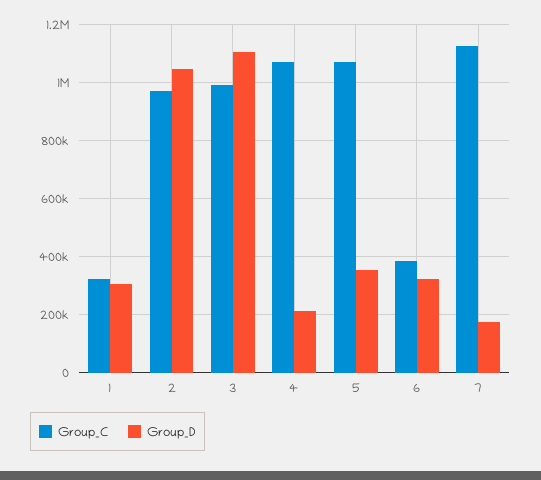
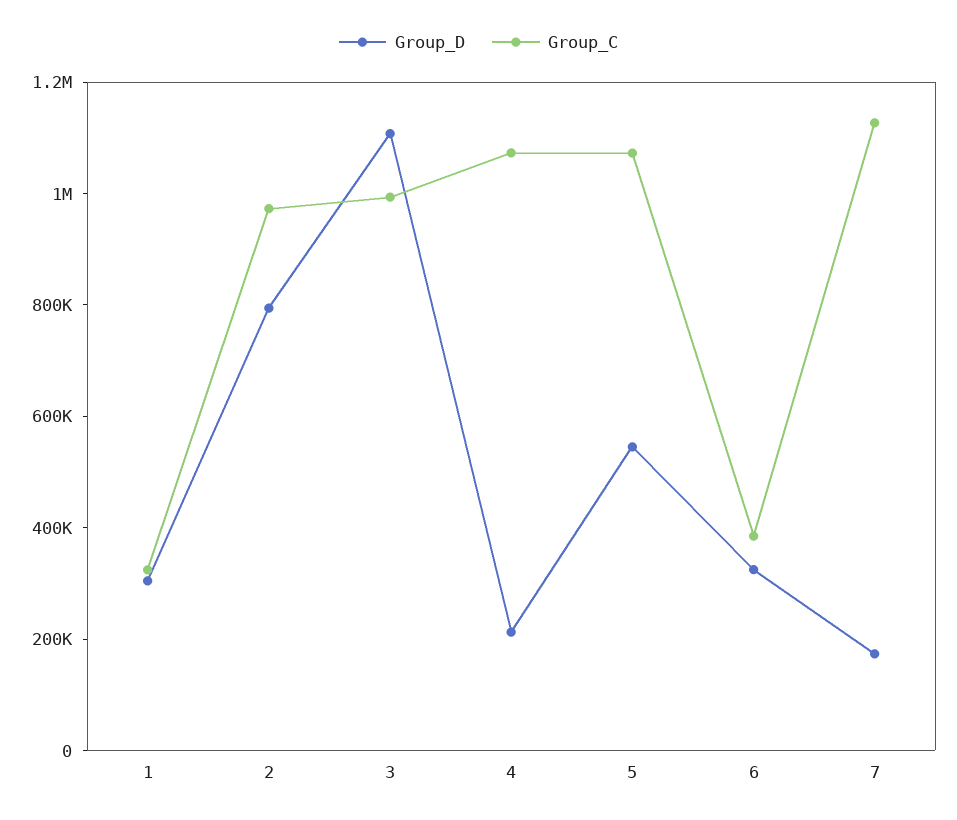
Group_D, 2: 1050000 -> 800000
Group_D, 5: 350000 -> 550000

